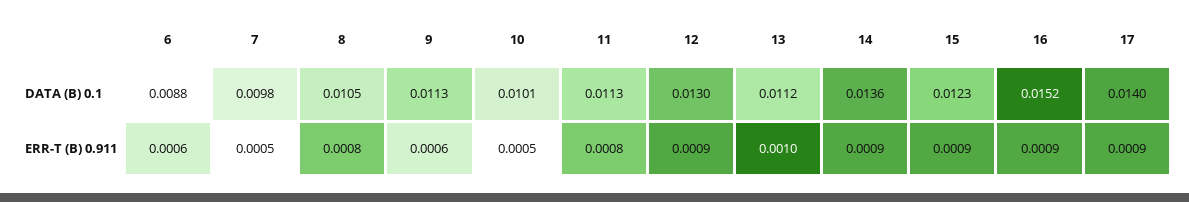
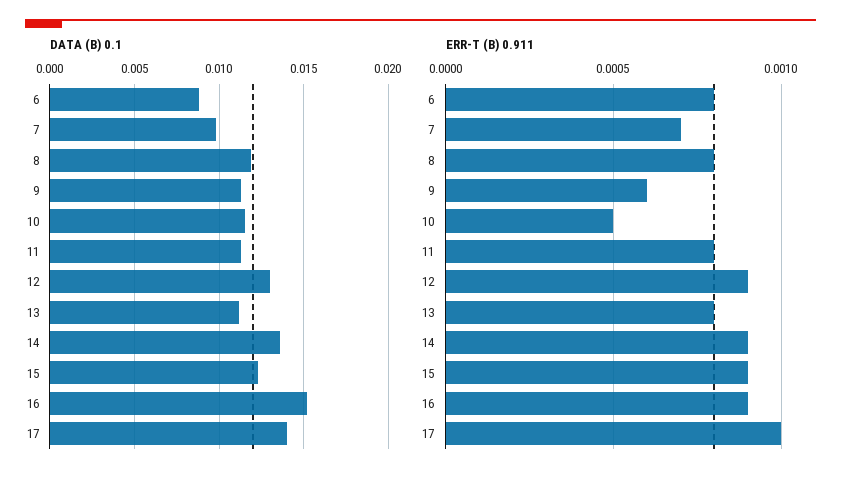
DATA (B) 0.1, 8: 0.0105 -> 0.012
DATA (B) 0.1, 10: 0.0101 -> 0.0115
ERR-T (B) 0.911, 6: 0.0006 -> 0.0008
ERR-T (B) 0.911, 7: 0.0005 -> 0.0007
ERR-T (B) 0.911, 13: 0.001 -> 0.0008
ERR-T (B) 0.911, 17: 0.0009 -> 0.001

